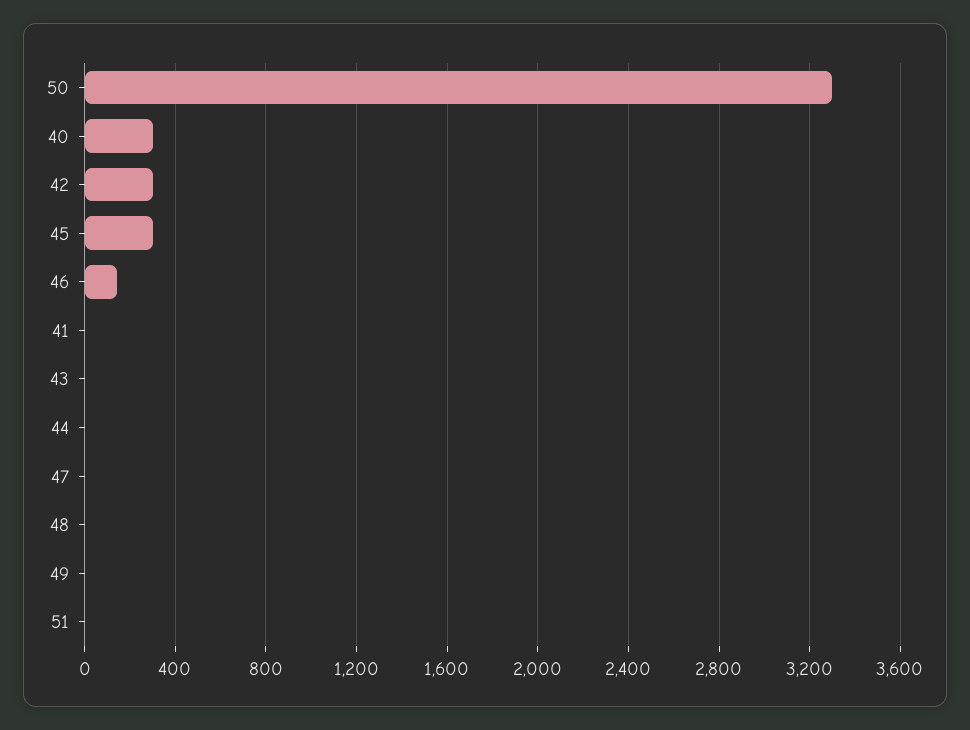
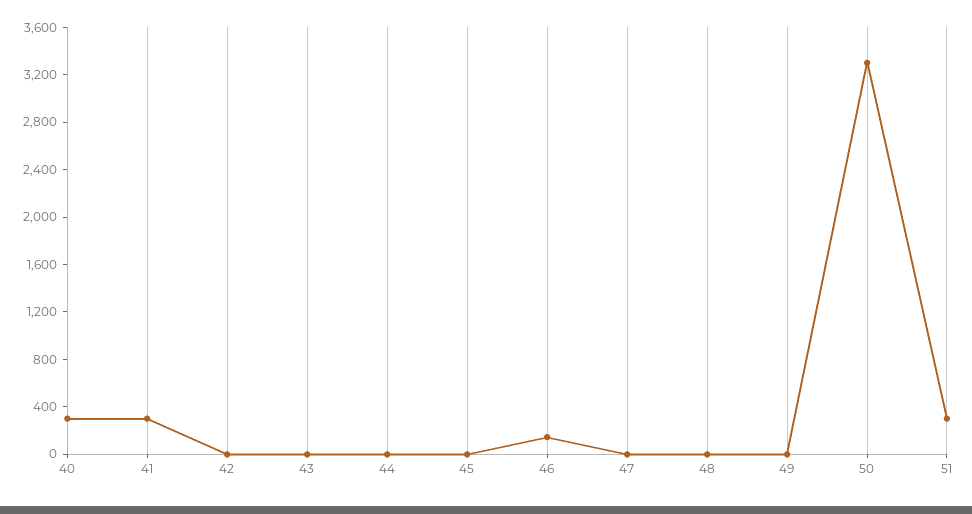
42: 300 -> 0
45: 300 -> 0
41: 0 -> 300
51: 0 -> 300

